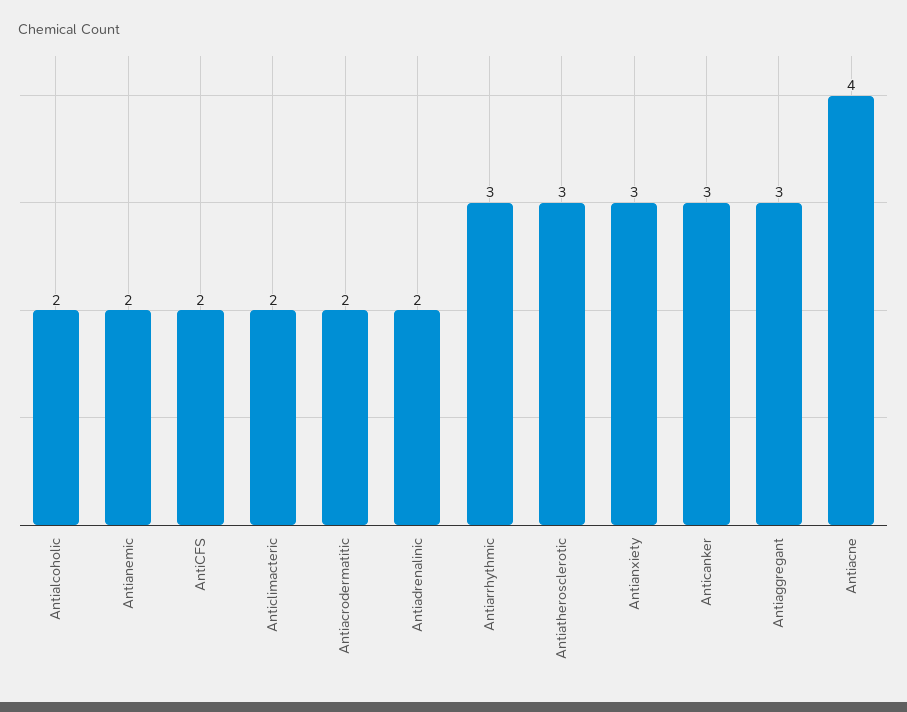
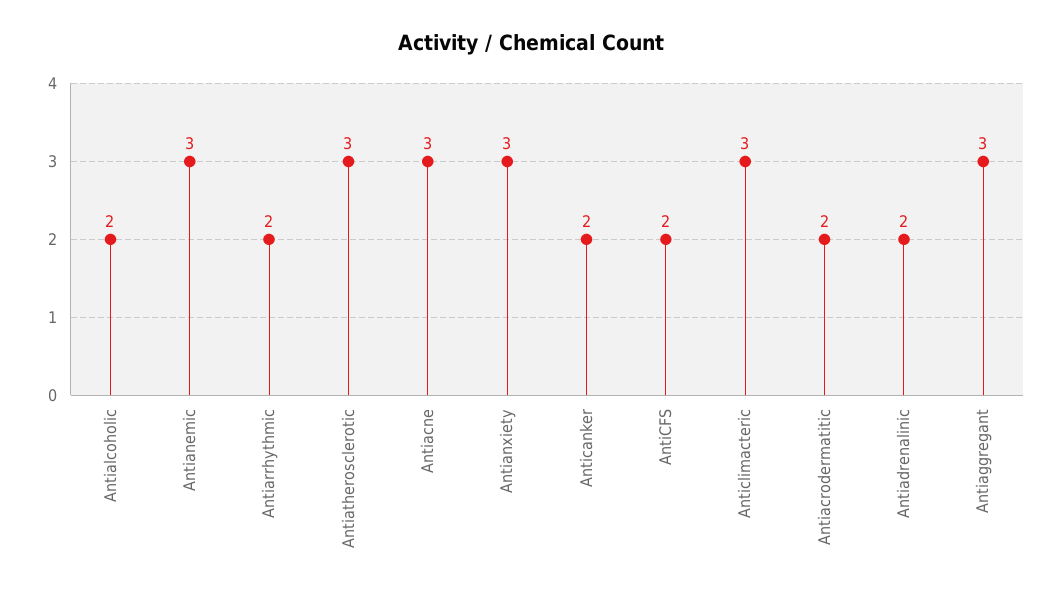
Antianemic: 2 -> 3
Anticlimacteric: 2 -> 3
Antiarrhythmic: 3 -> 2
Anticanker: 3 -> 2
Antiacne: 4 -> 3

